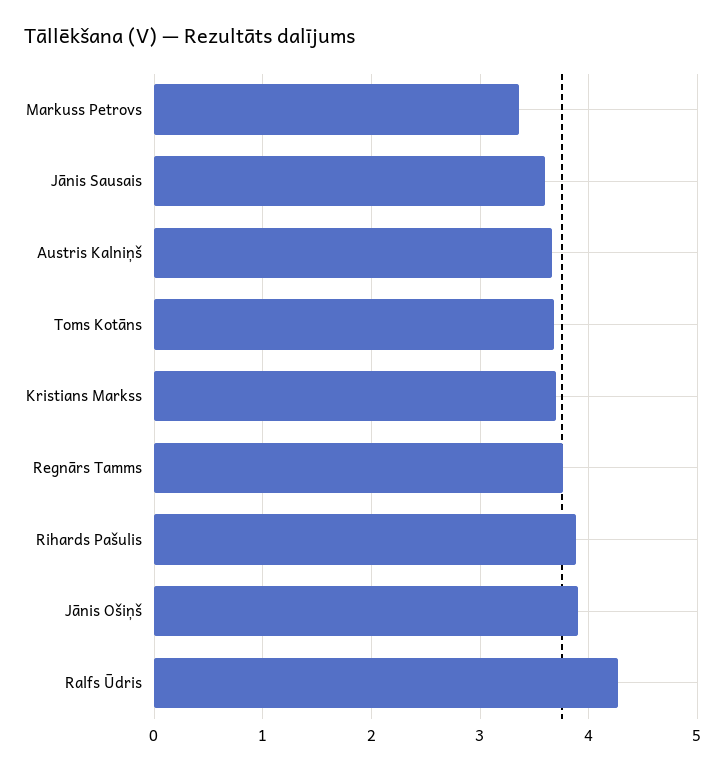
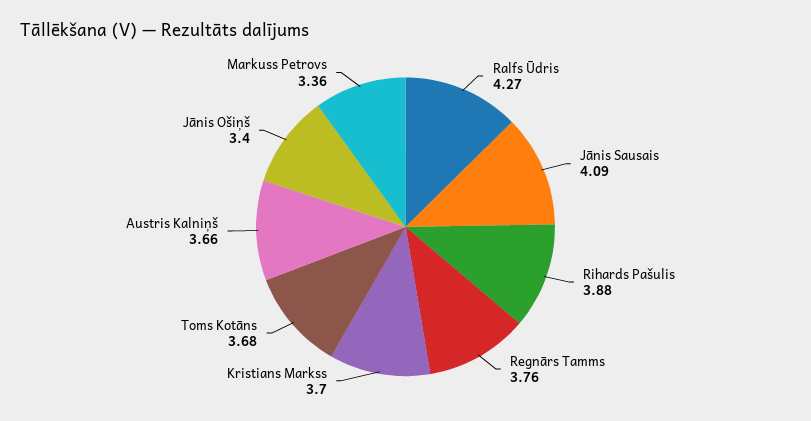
Jānis Sausais: 3.6 -> 4.09
Jānis Ošiņš: 3.9 -> 3.4

